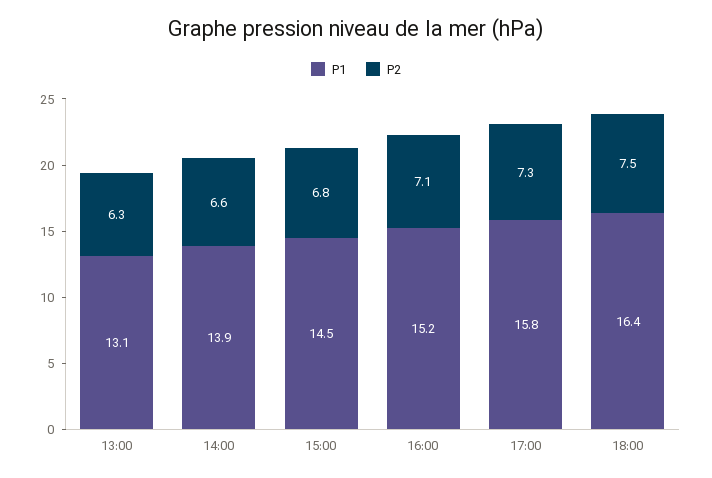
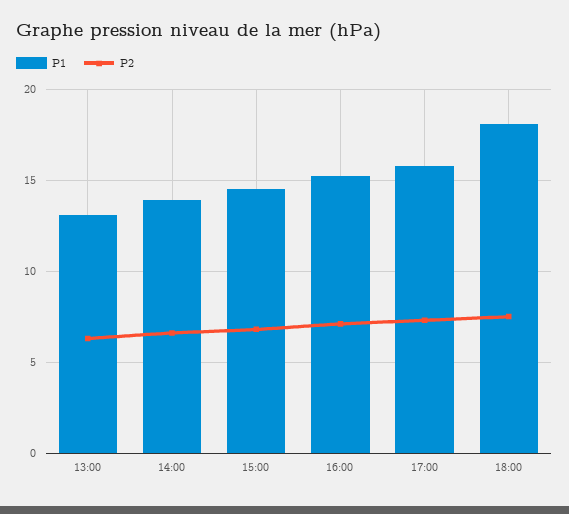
P1, 18:00: 16.4 -> 18

